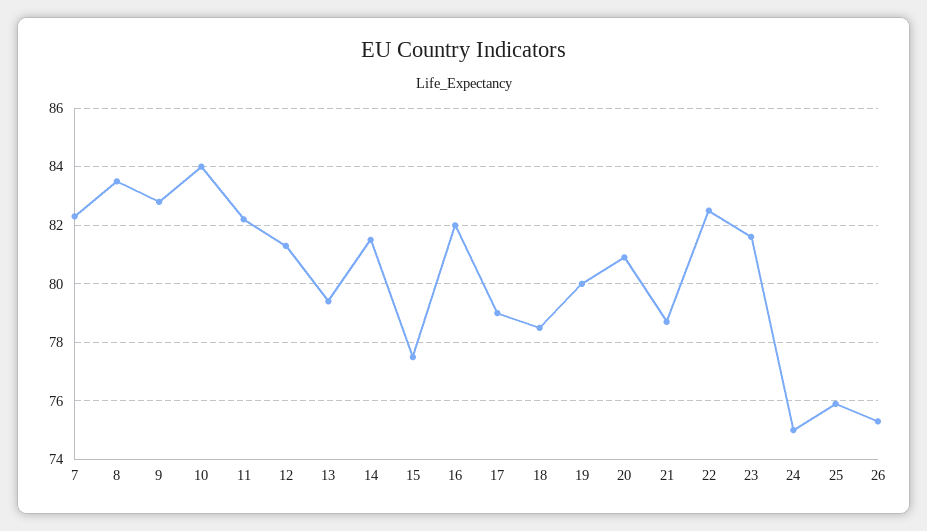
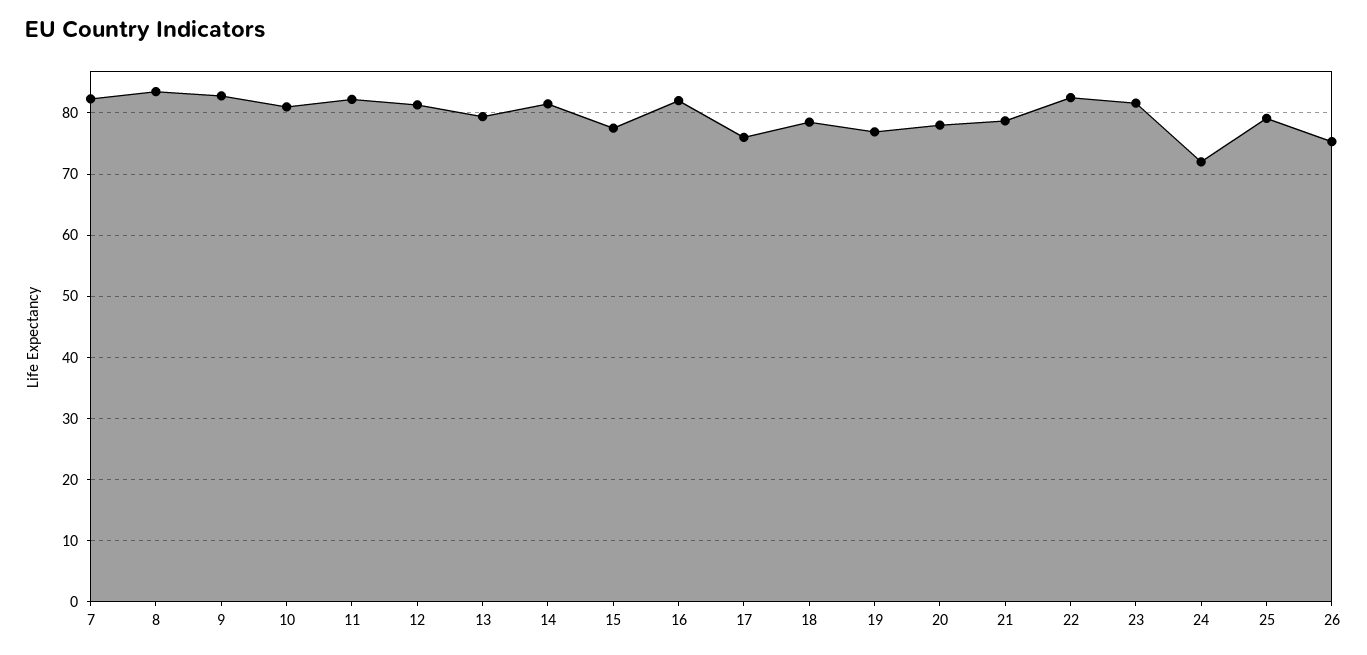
10: 84 -> 81
17: 79 -> 76
19: 80 -> 77
20: 81 -> 78
24: 75 -> 72
25: 76 -> 79

